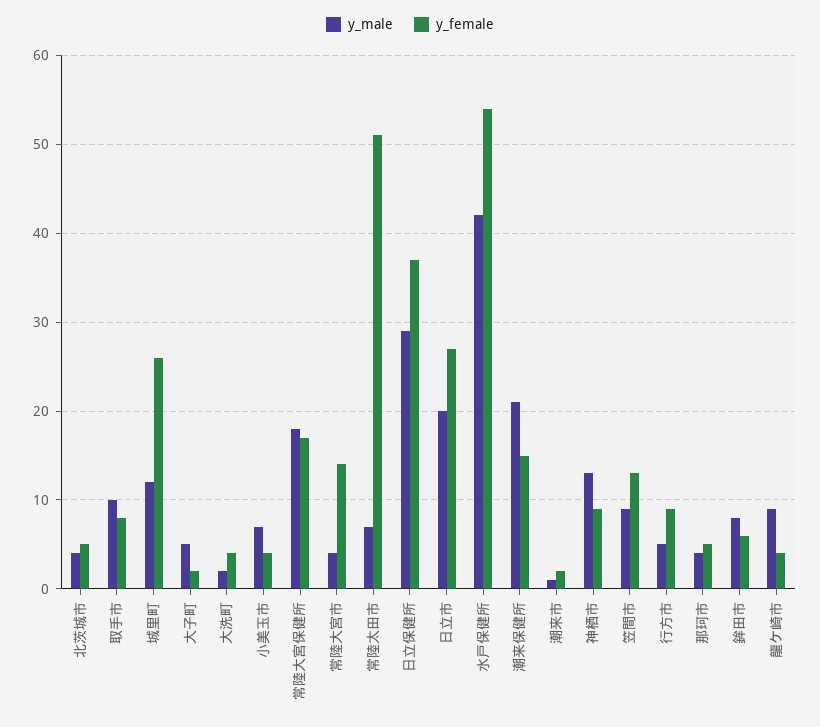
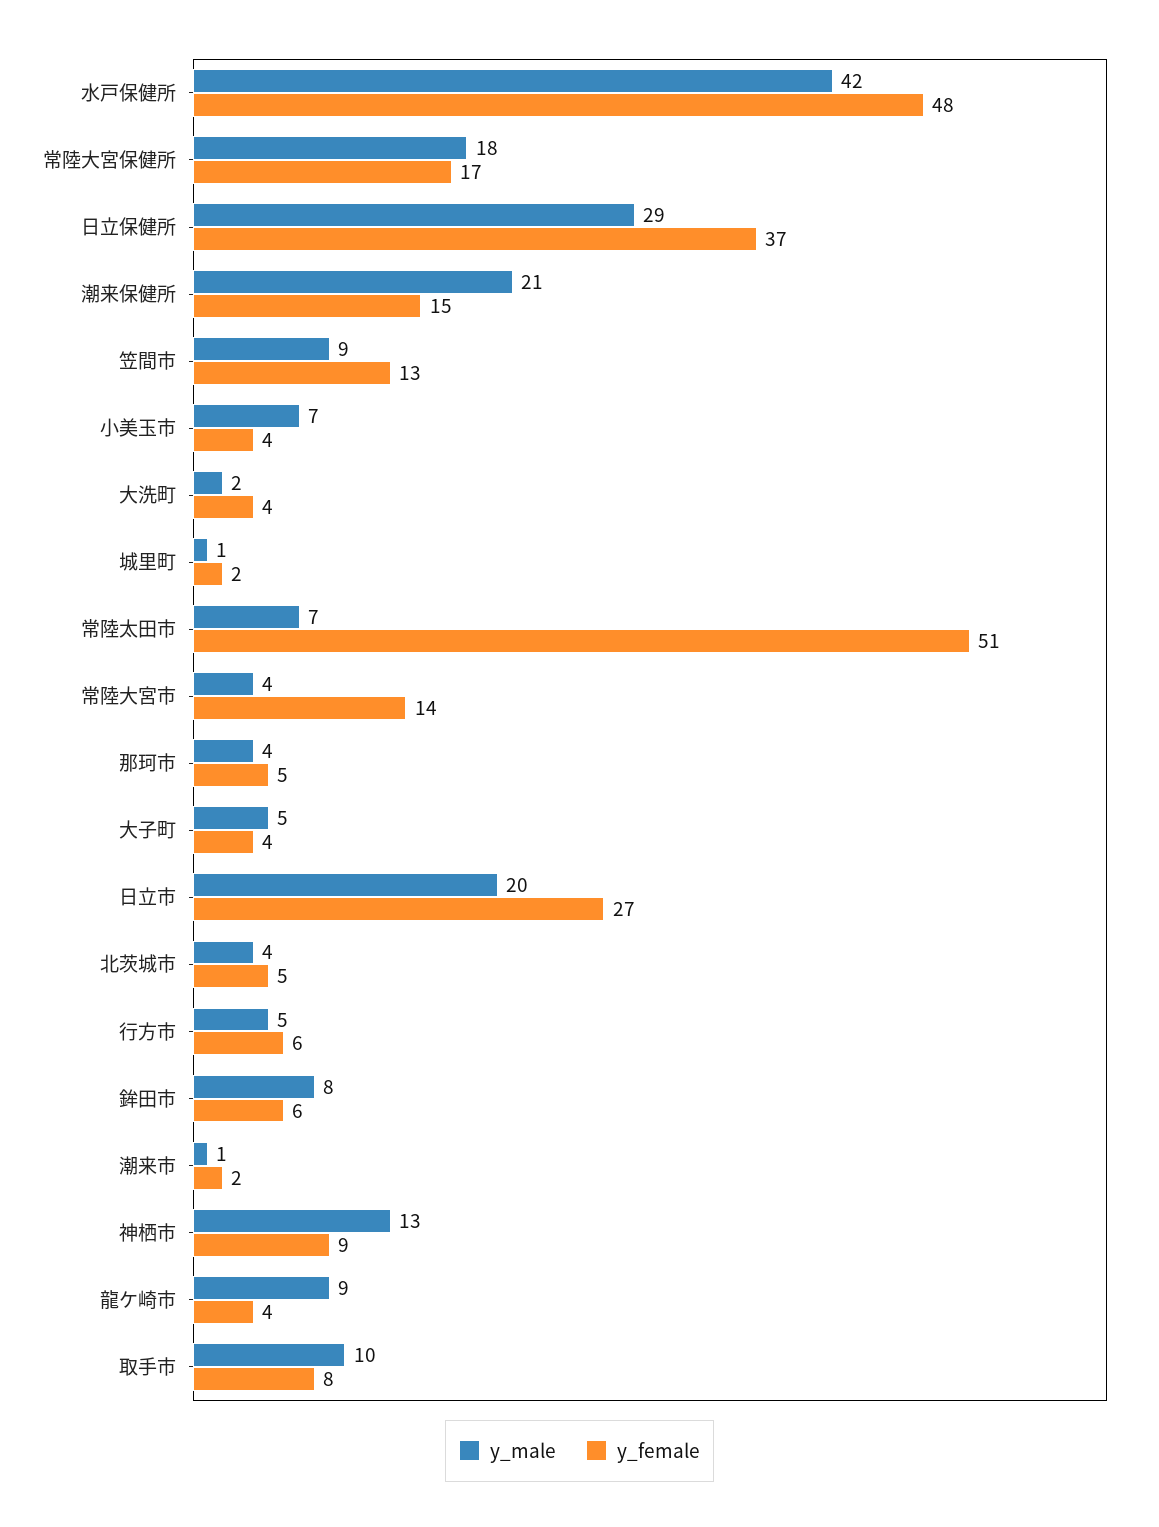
y_male, 城里町: 12 -> 1
y_female, 城里町: 26 -> 2
y_female, 大子町: 2 -> 4
y_female, 水戸保健所: 54 -> 48
y_female, 行方市: 9 -> 6

